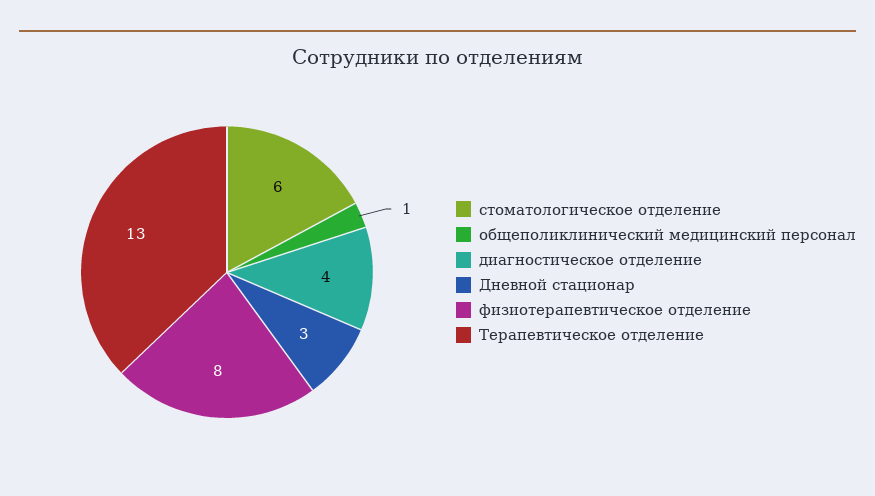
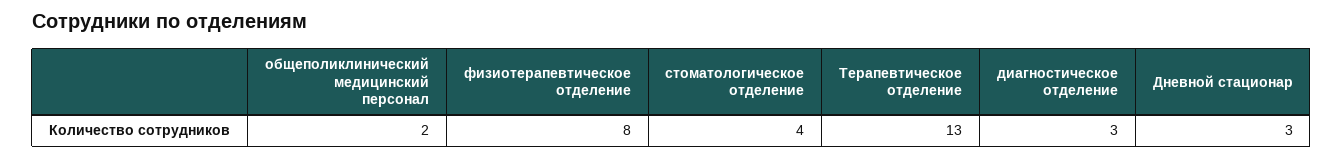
стоматологическое отделение: 6 -> 4
общеполиклинический медицинский персонал: 1 -> 2
диагностическое отделение: 4 -> 3

